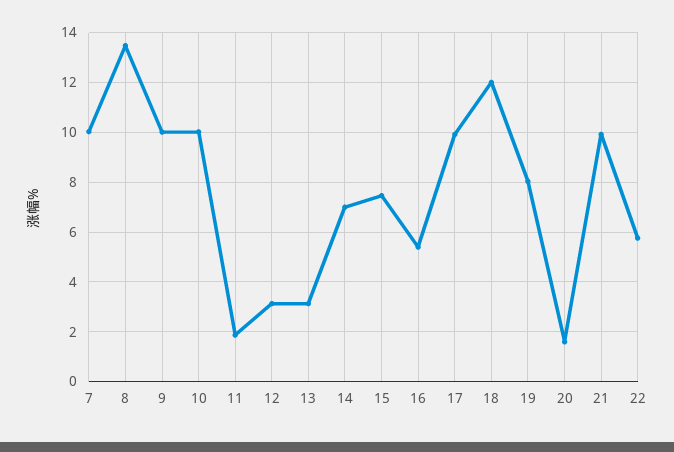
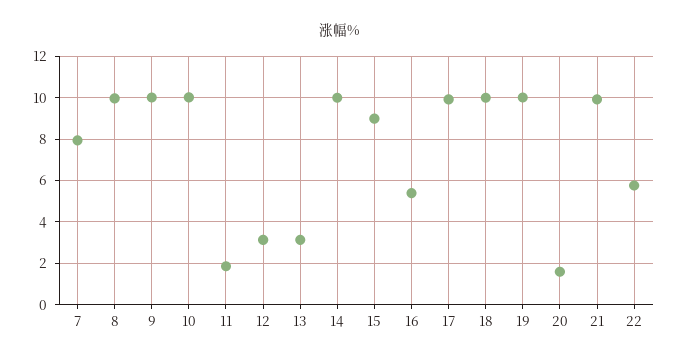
7: 10 -> 8
8: 13.5 -> 10
14: 7 -> 10
15: 7.5 -> 9
18: 12 -> 10
19: 8 -> 10

